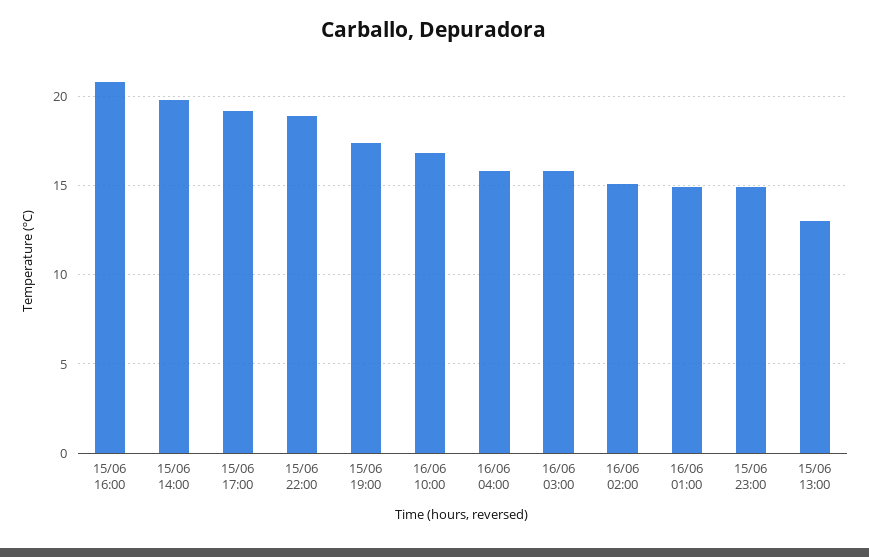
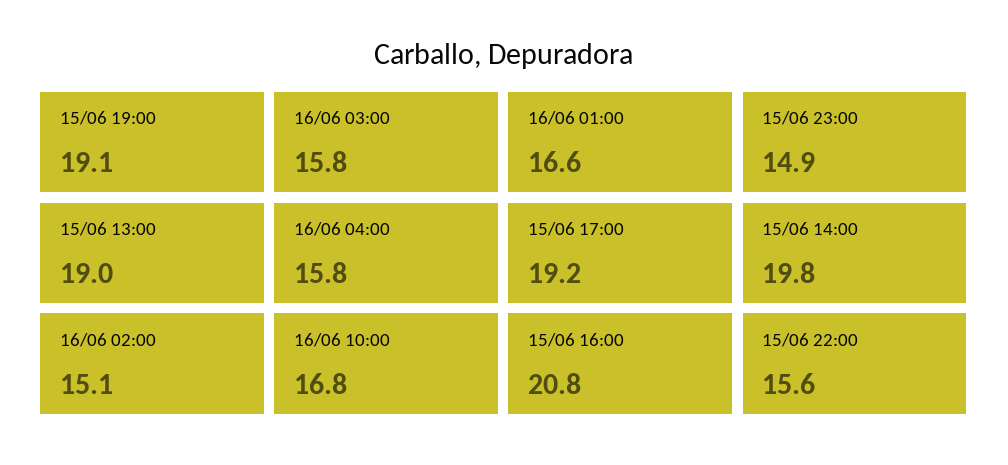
15/06 22:00: 19 -> 15.6
15/06 19:00: 17.5 -> 19.1
16/06 01:00: 15 -> 16.6
15/06 13:00: 13 -> 19

